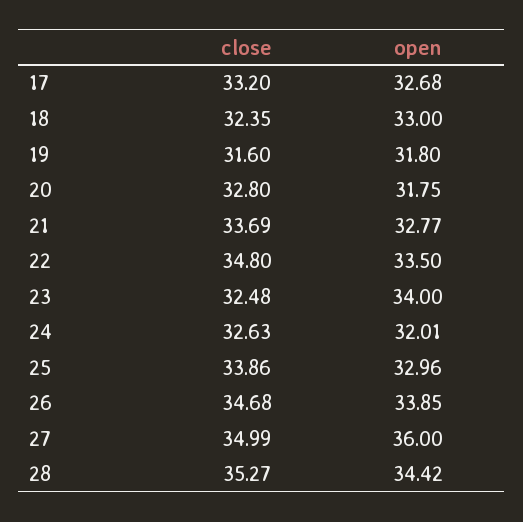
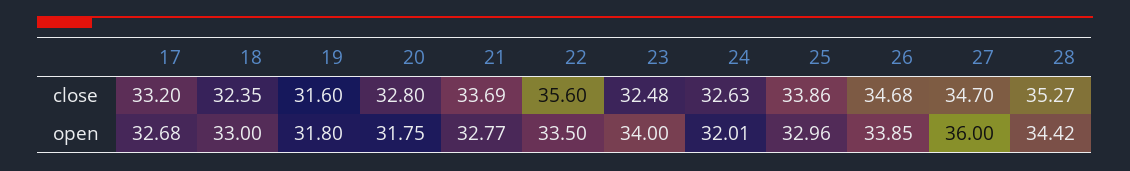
close, 22: 34.8 -> 35.6
close, 27: 34.99 -> 34.7

